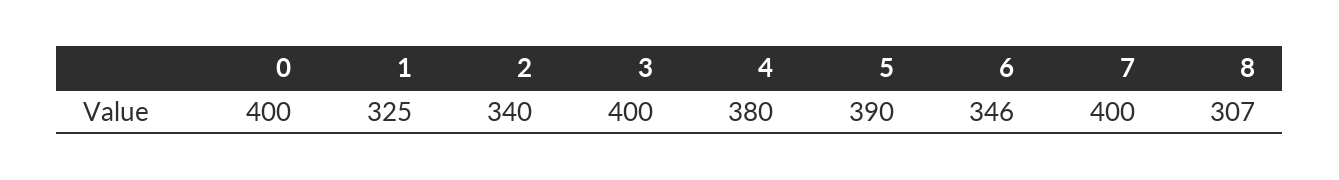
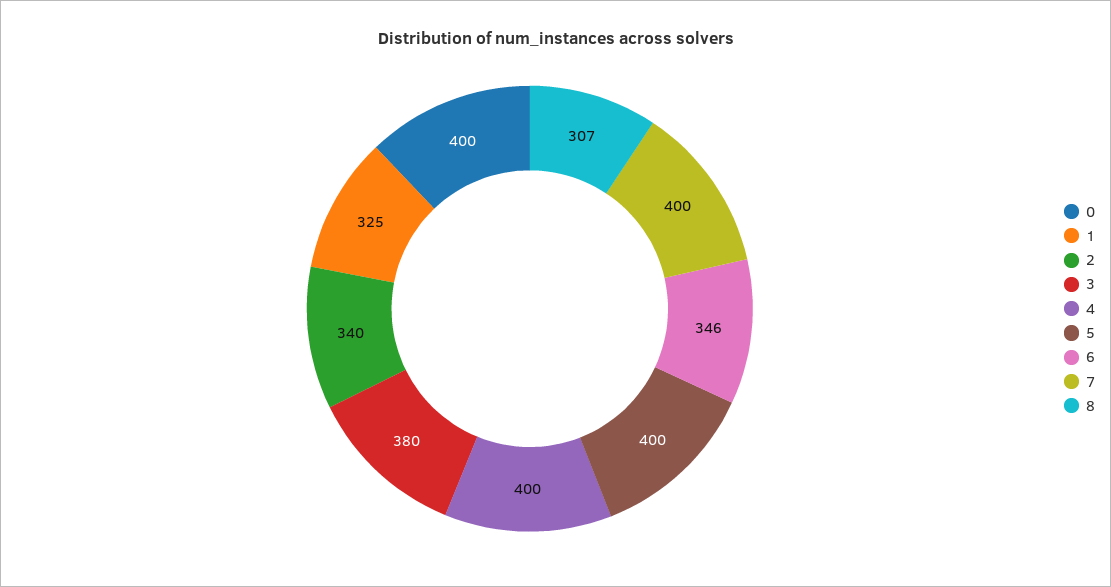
3: 400 -> 380
4: 380 -> 400
5: 390 -> 400

